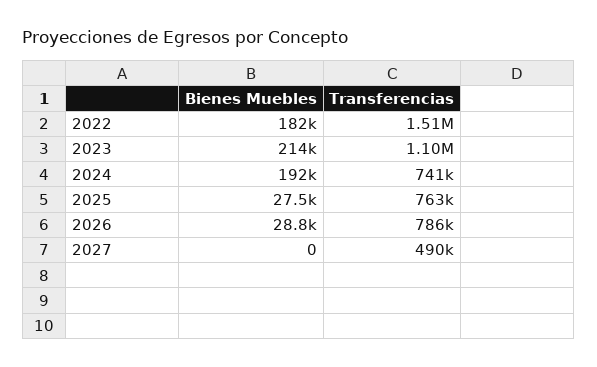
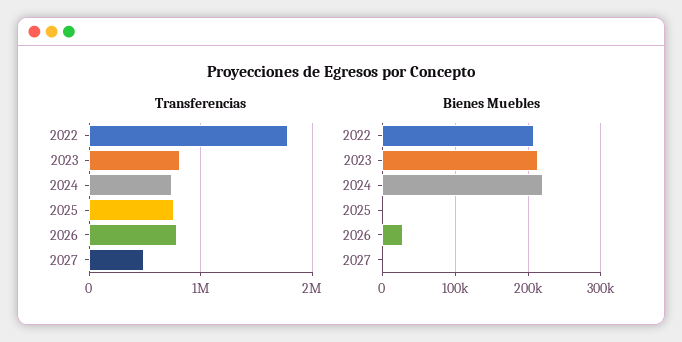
Bienes Muebles, 2022: 182000 -> 210000
Transferencias, 2022: 1510000 -> 1800000
Transferencias, 2023: 1100000 -> 800000
Bienes Muebles, 2024: 192000 -> 220000
Bienes Muebles, 2025: 27500 -> 0

